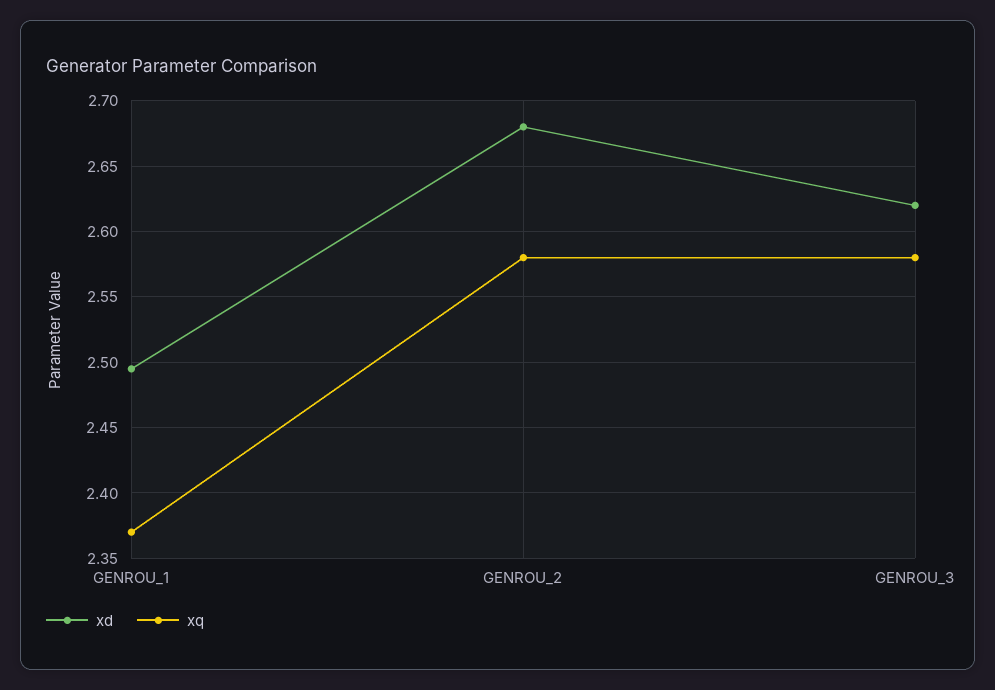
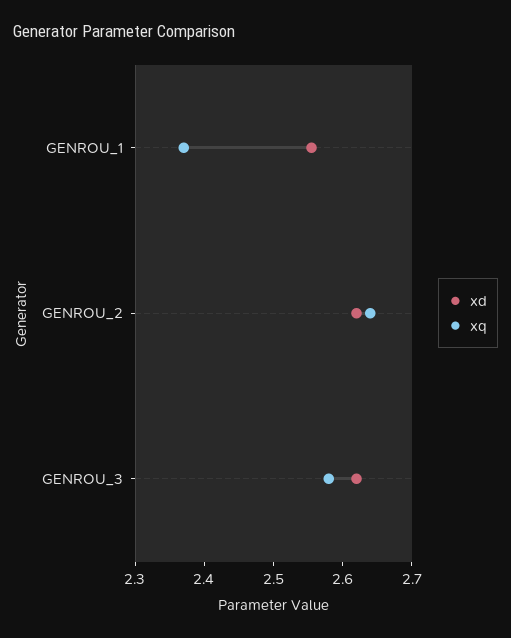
xd, GENROU_1: 2.495 -> 2.56
xd, GENROU_2: 2.68 -> 2.62
xq, GENROU_2: 2.58 -> 2.64

